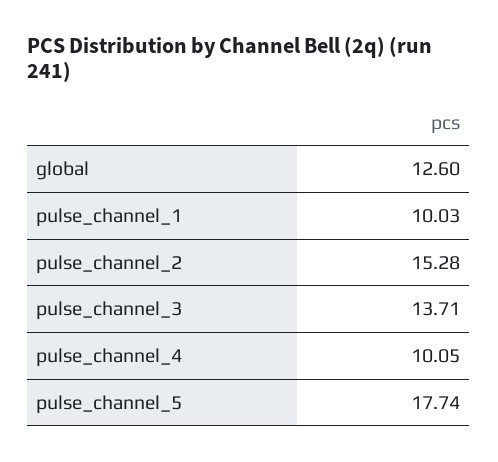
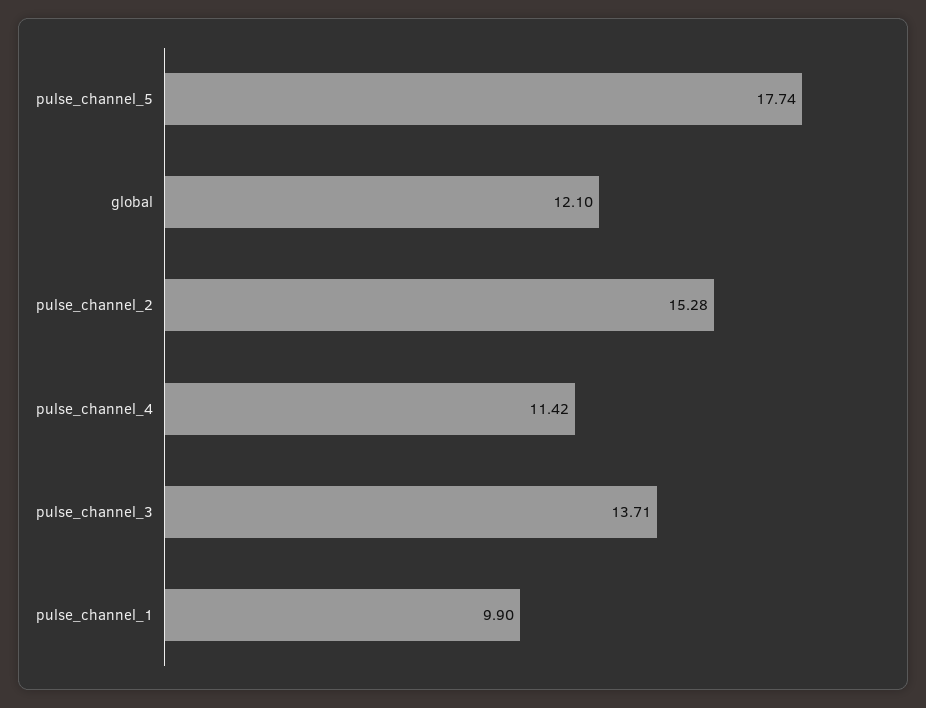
global: 12.6 -> 12.1
pulse_channel_1: 10.03 -> 9.9
pulse_channel_4: 10.05 -> 11.42

